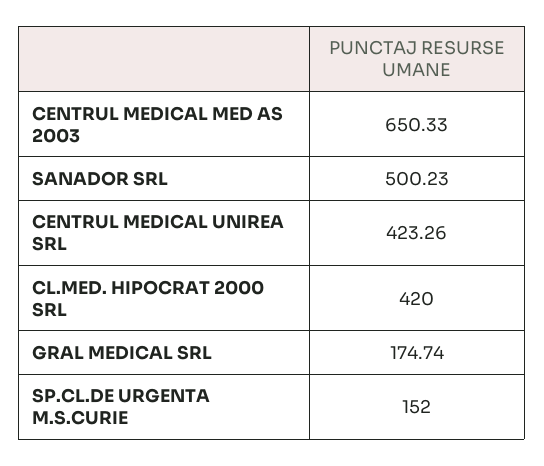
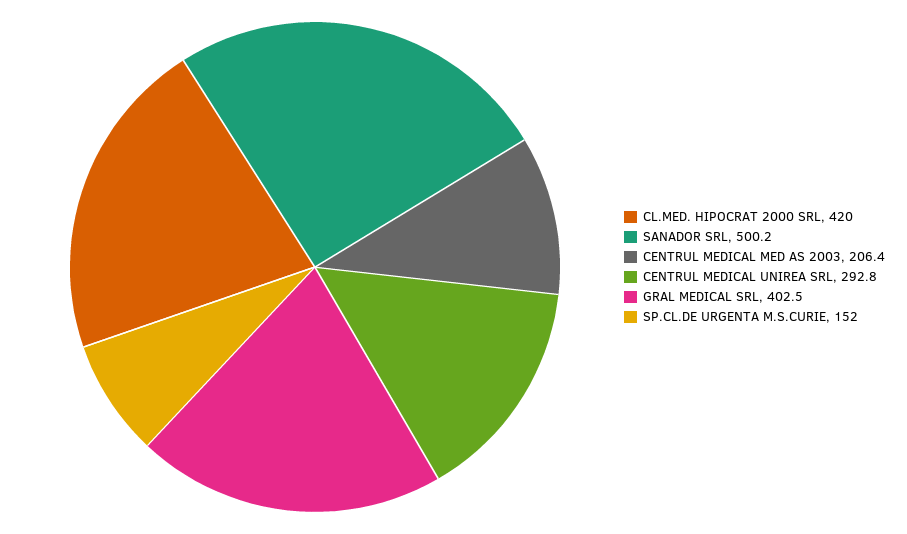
CENTRUL MEDICAL MED AS 2003: 650.33 -> 206.4
CENTRUL MEDICAL UNIREA SRL: 423.26 -> 292.8
GRAL MEDICAL SRL: 174.74 -> 402.5

